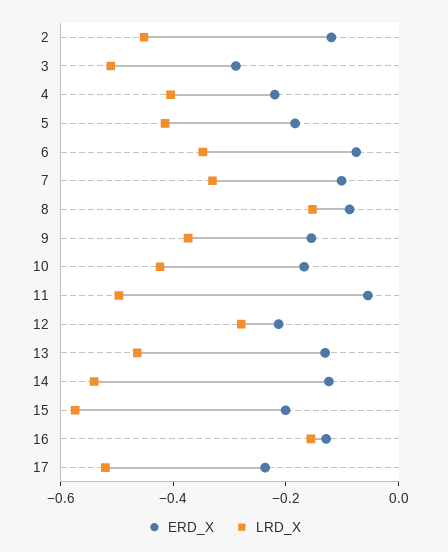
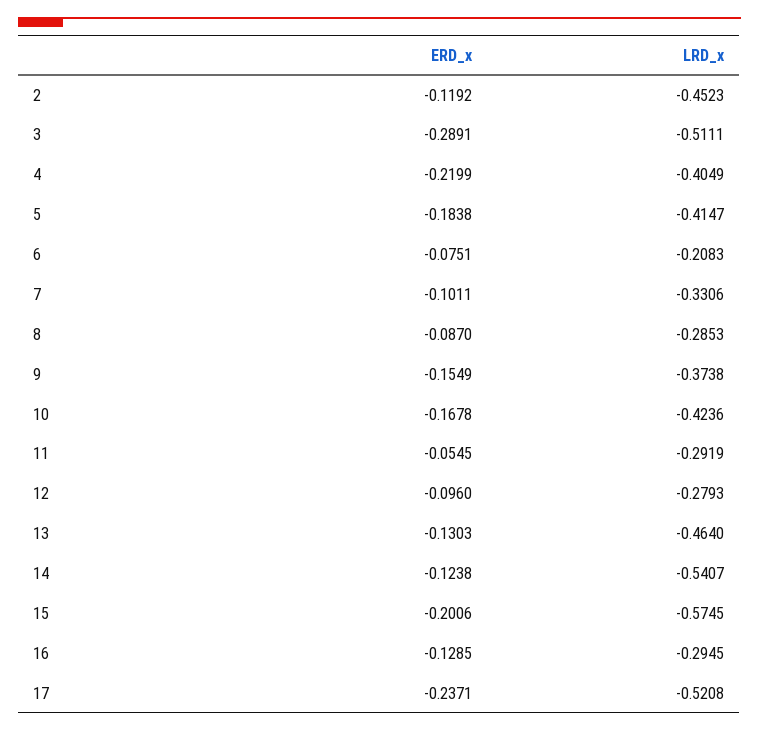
LRD_X, 6: -0.35 -> -0.2083
LRD_X, 8: -0.15 -> -0.2853
LRD_X, 11: -0.5 -> -0.2919
ERD_X, 12: -0.2 -> -0.096
LRD_X, 16: -0.15 -> -0.2945

